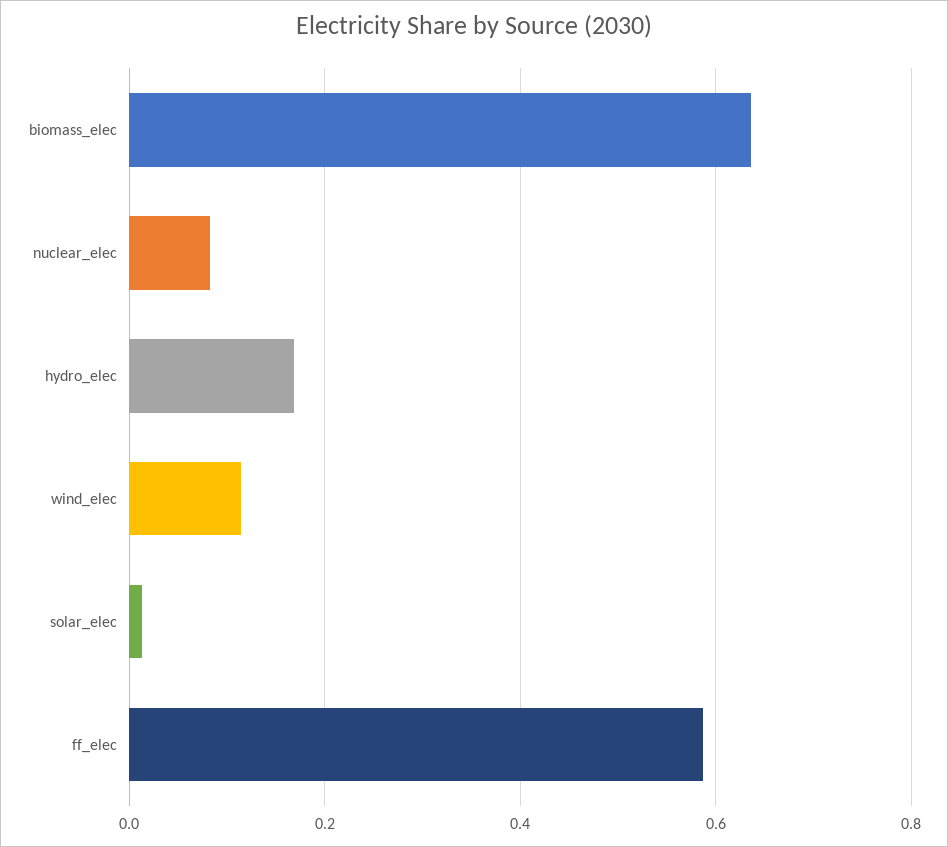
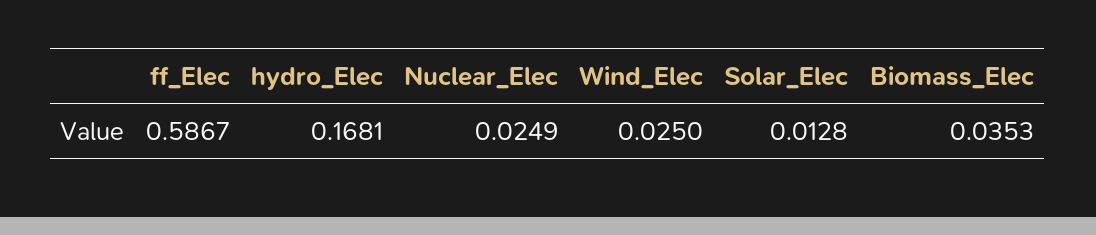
biomass_elec: 0.64 -> 0.0353
nuclear_elec: 0.08 -> 0.0249
wind_elec: 0.12 -> 0.025

